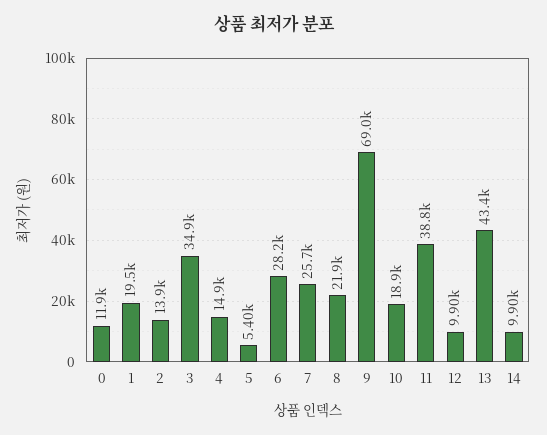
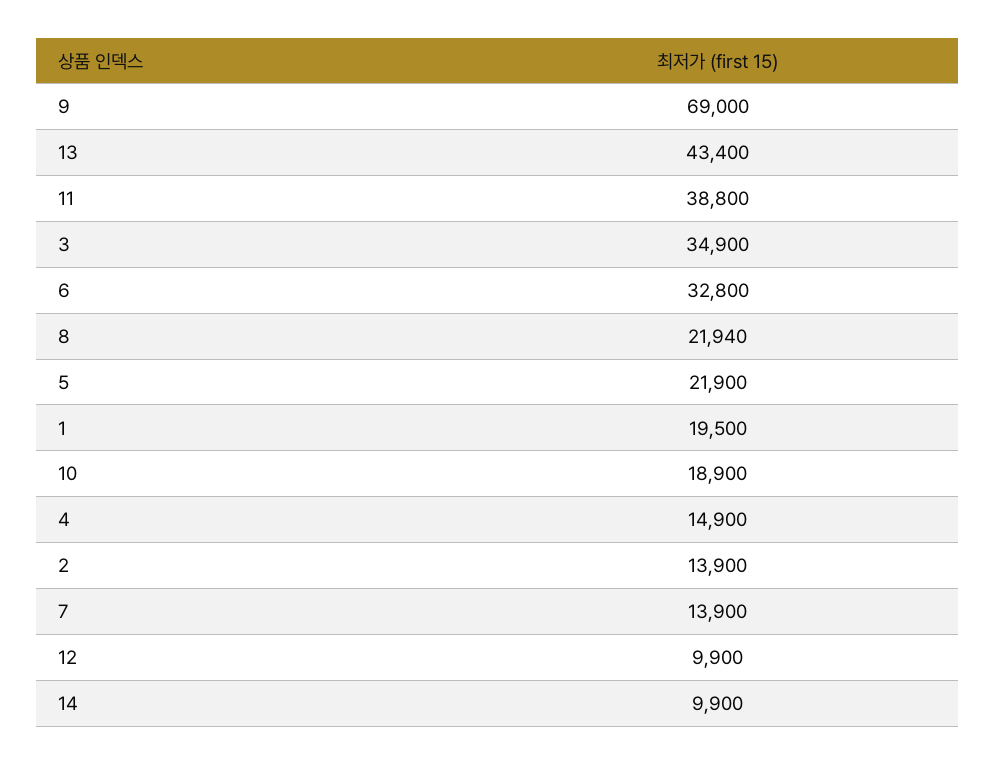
0: 11900 -> none
5: 5400 -> 21900
6: 28200 -> 32800
7: 25700 -> 13900

